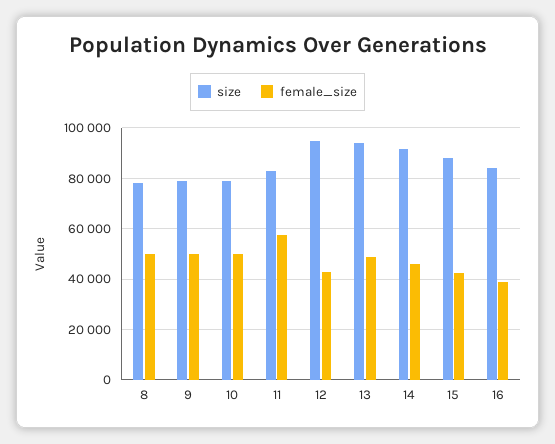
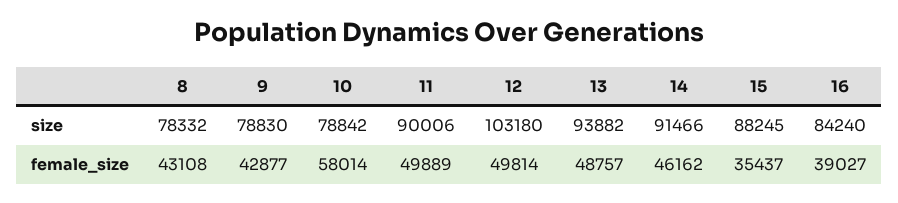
female_size, 8: 50000 -> 43108
female_size, 9: 50000 -> 42877
female_size, 10: 50000 -> 58014
size, 11: 82500 -> 90006
female_size, 11: 57500 -> 49889
size, 12: 95000 -> 103180
female_size, 12: 42500 -> 49814
female_size, 15: 42500 -> 35437

